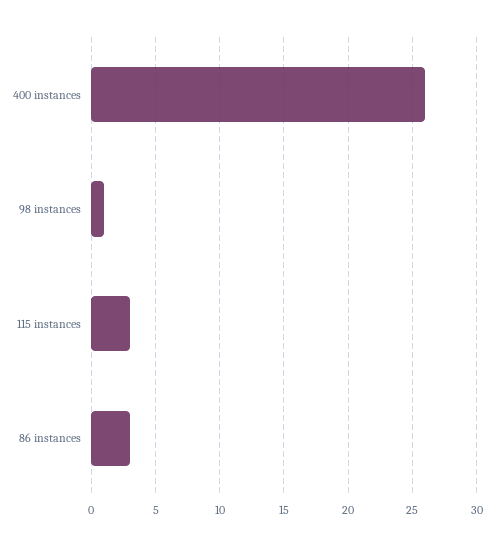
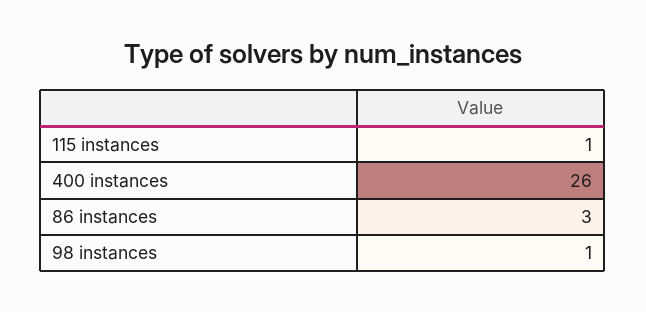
115 instances: 3 -> 1

